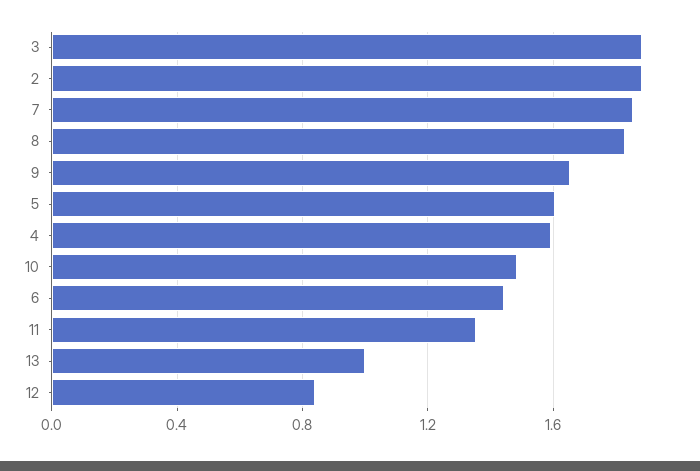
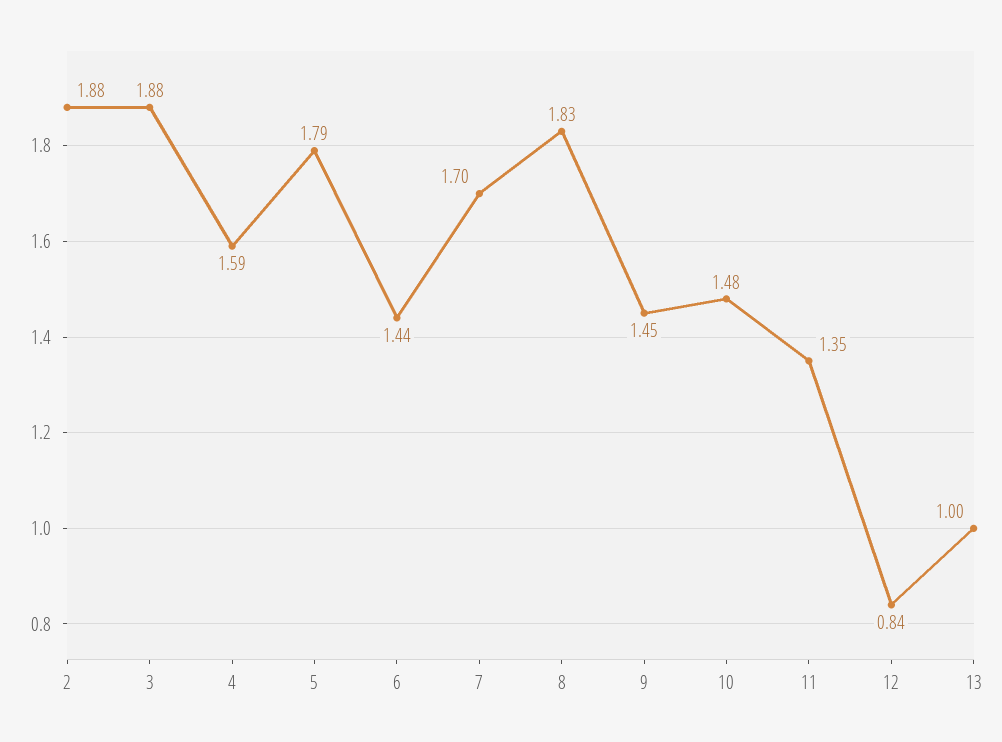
7: 1.85 -> 1.7
9: 1.65 -> 1.45
5: 1.6 -> 1.79

